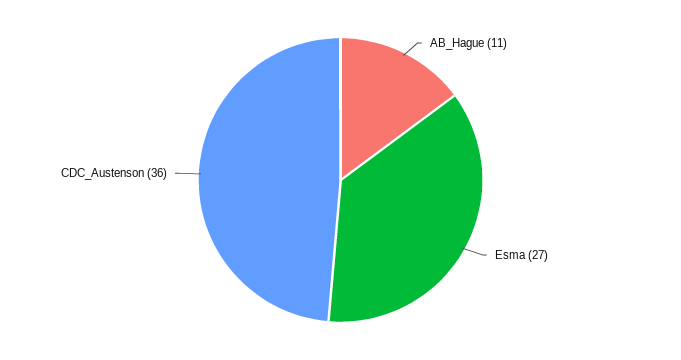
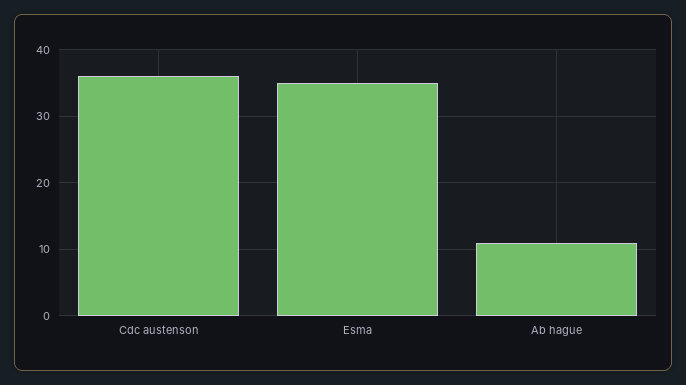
Esma: 27 -> 35

